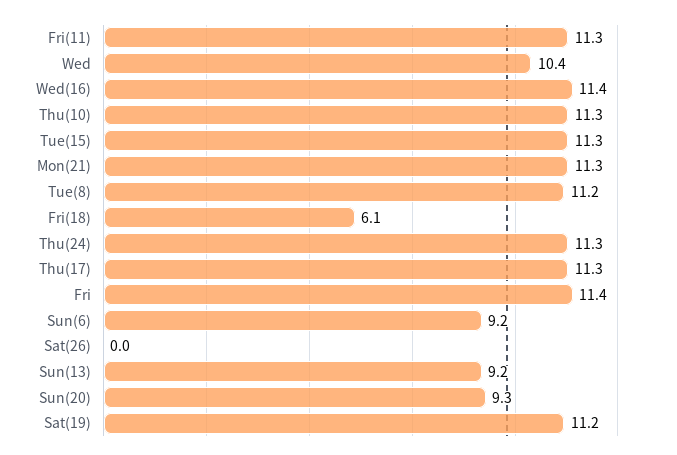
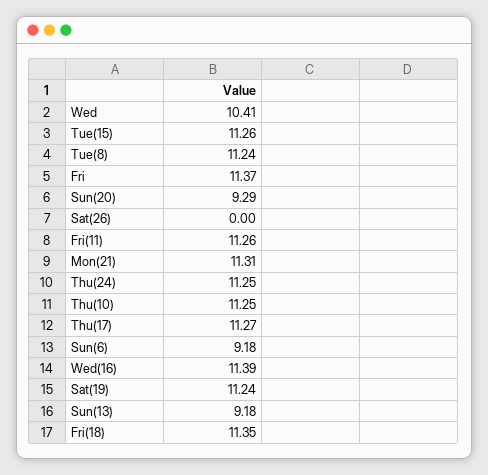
Fri(18): 6.1 -> 11.35

